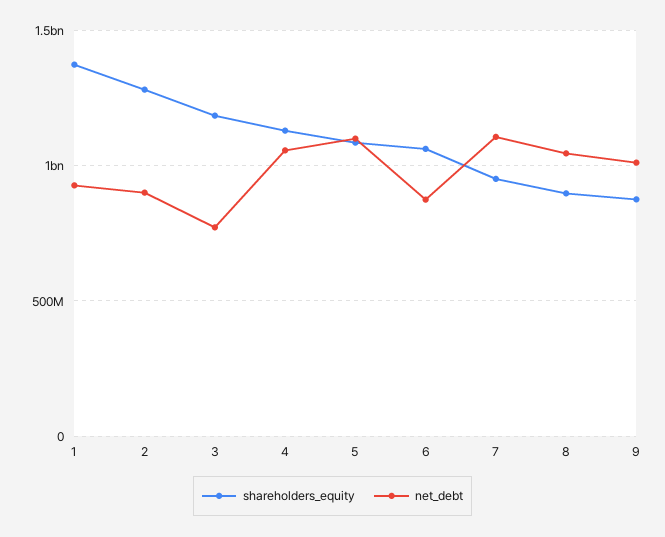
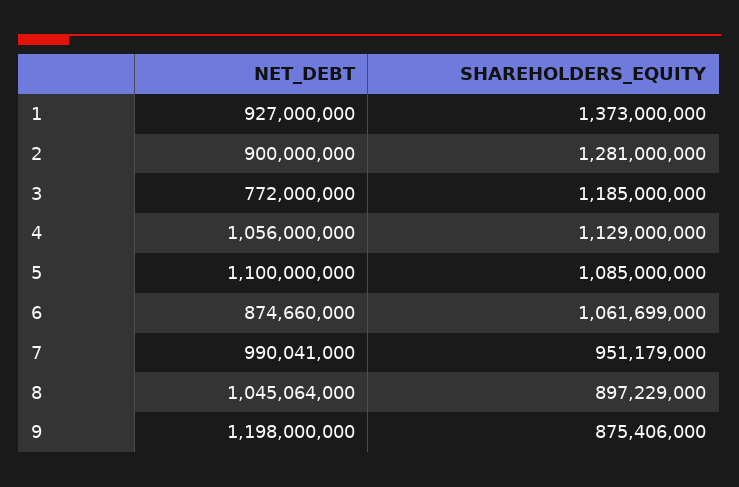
net_debt, 7: 1100000000 -> 990041000
net_debt, 9: 1000000000 -> 1198000000

